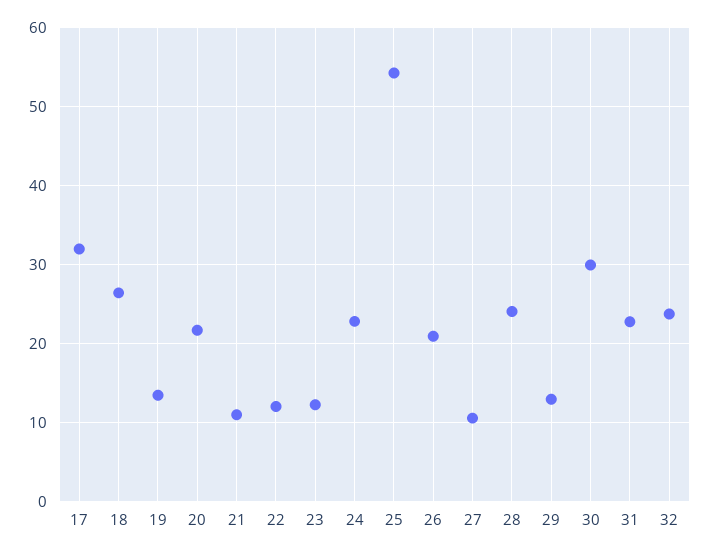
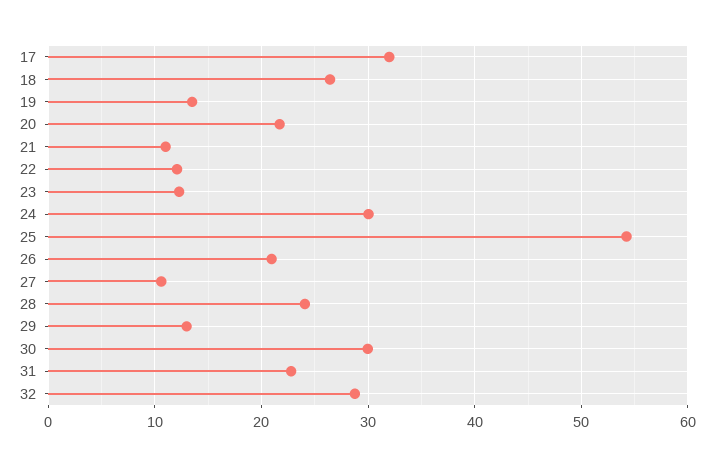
24: 23 -> 30
32: 24 -> 29

